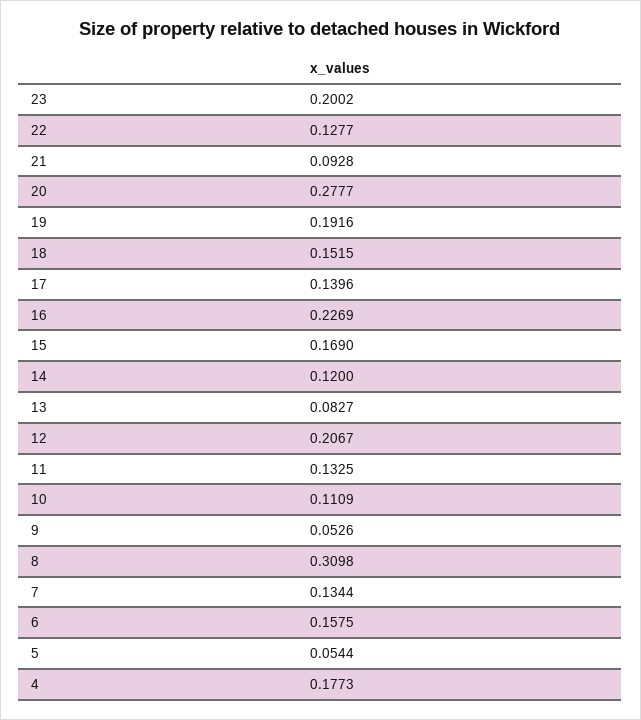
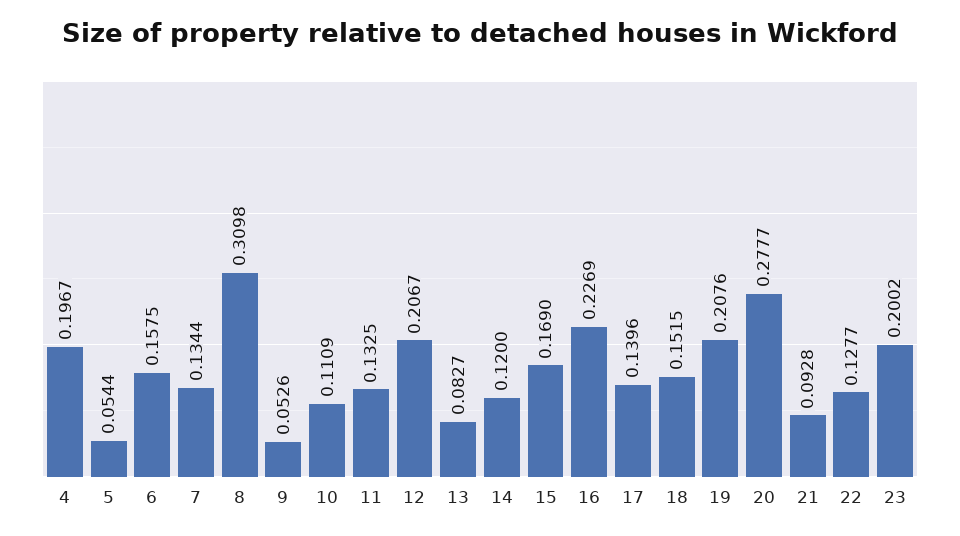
19: 0.1916 -> 0.2076
4: 0.1773 -> 0.1967

